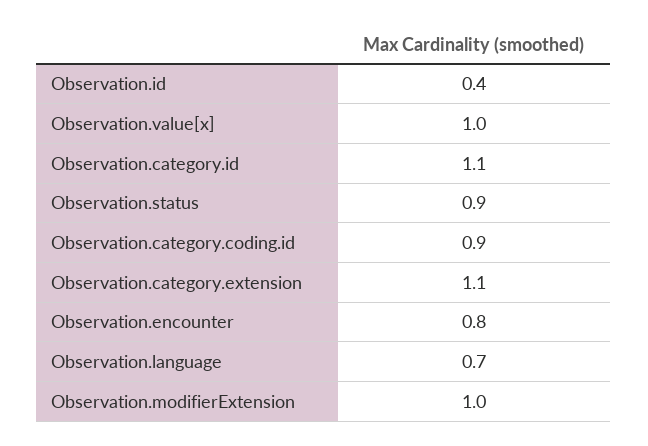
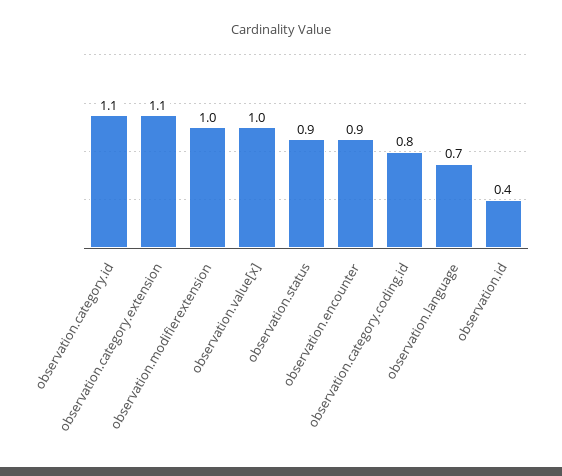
Observation.category.coding.id: 0.9 -> 0.8
Observation.encounter: 0.8 -> 0.9

